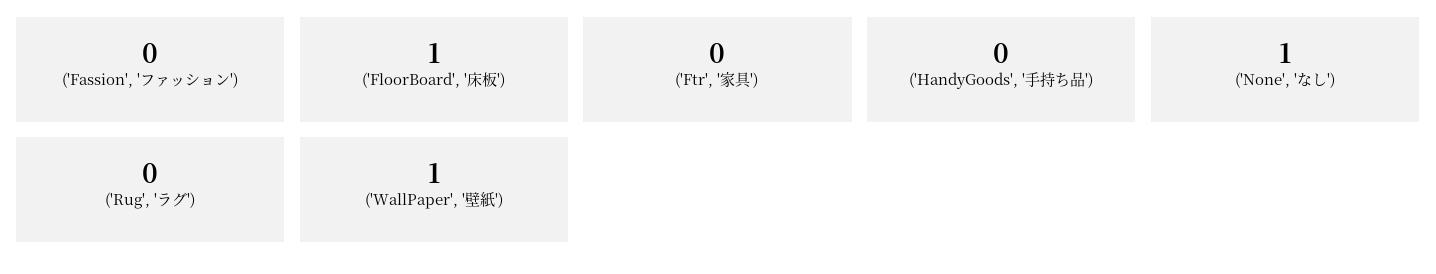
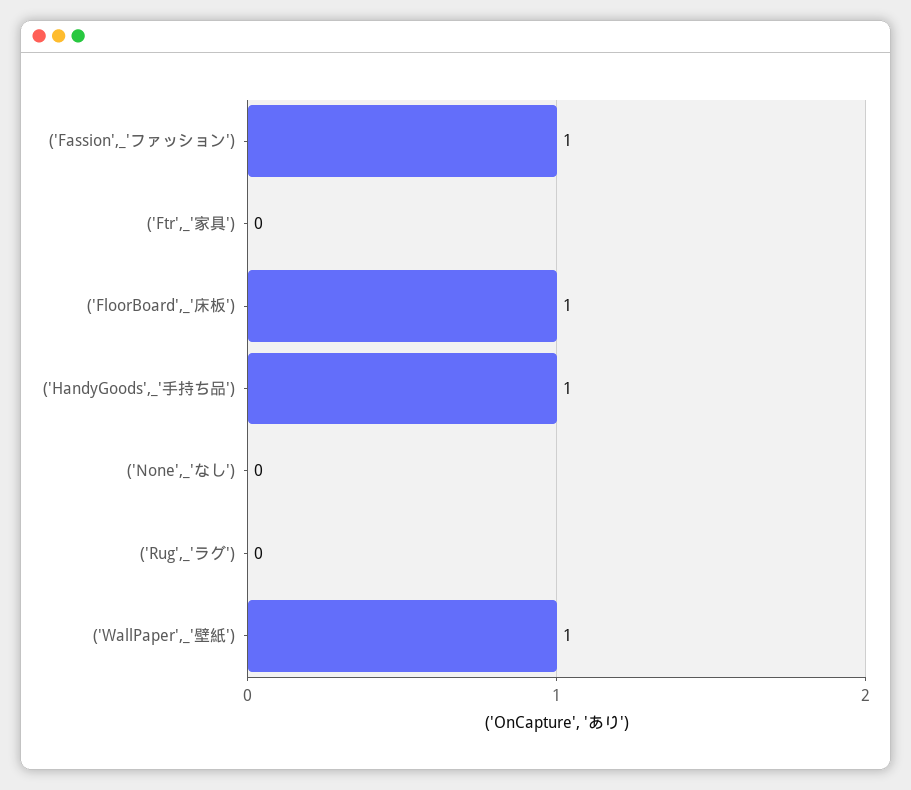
('Fassion', 'ファッション'): 0 -> 1
('HandyGoods', '手持ち品'): 0 -> 1
('None', 'なし'): 1 -> 0

